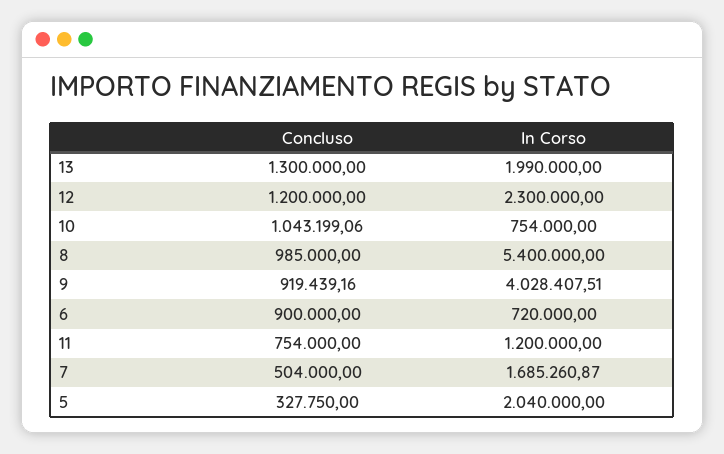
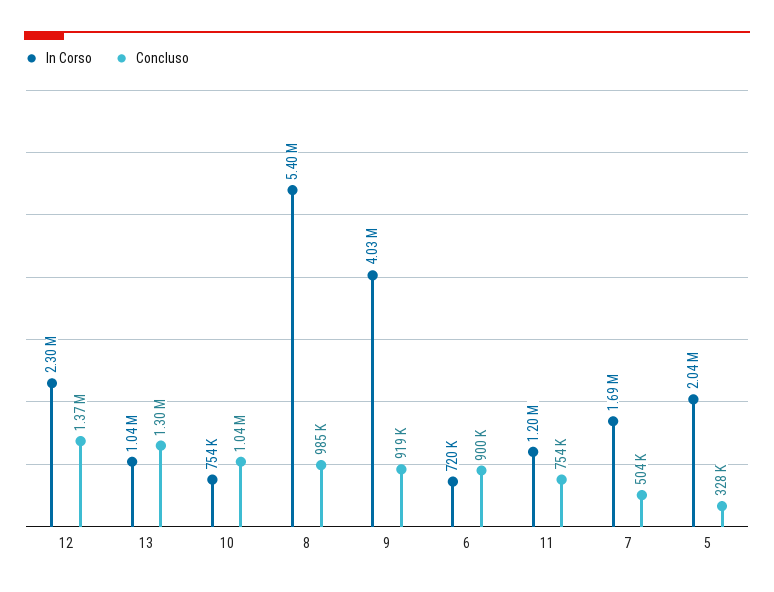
In Corso, 13: 1990000 -> 1040000
Concluso, 12: 1200000 -> 1370000

